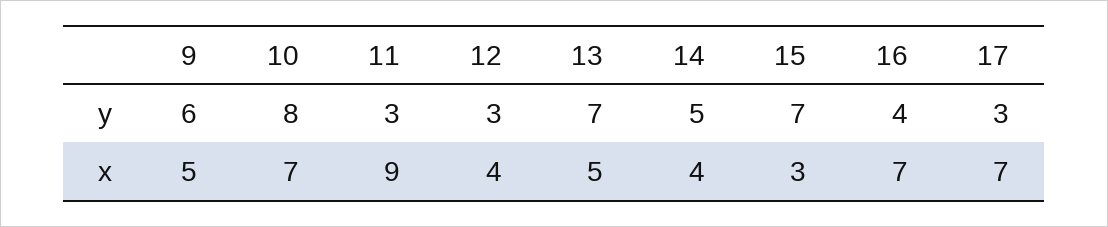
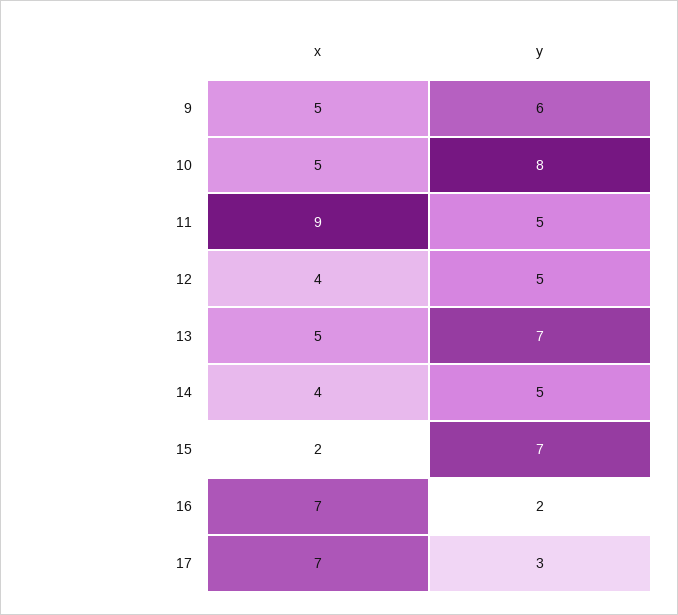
11, y: 3 -> 5
12, y: 3 -> 5
16, y: 4 -> 2
10, x: 7 -> 5
15, x: 3 -> 2

